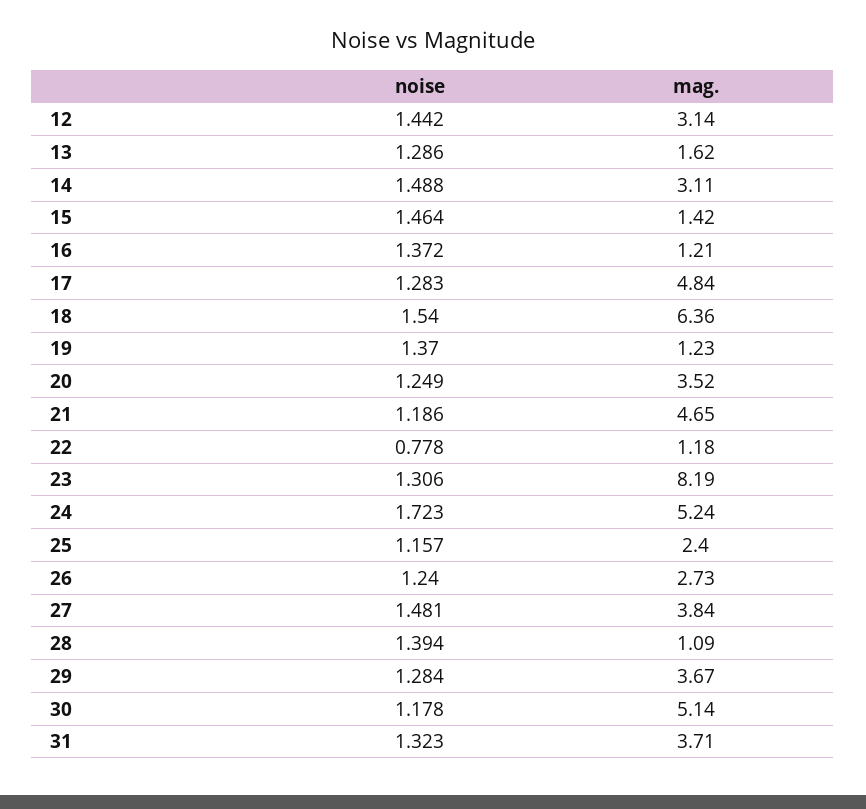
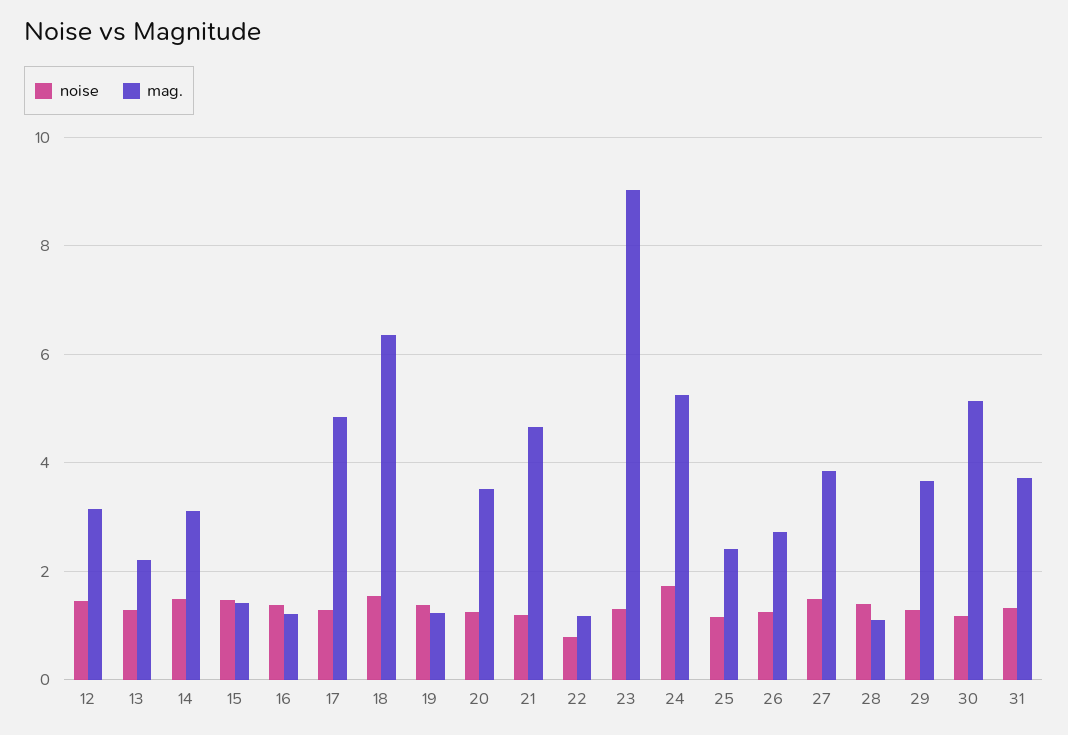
mag., 13: 1.62 -> 2.2
mag., 23: 8.19 -> 9

